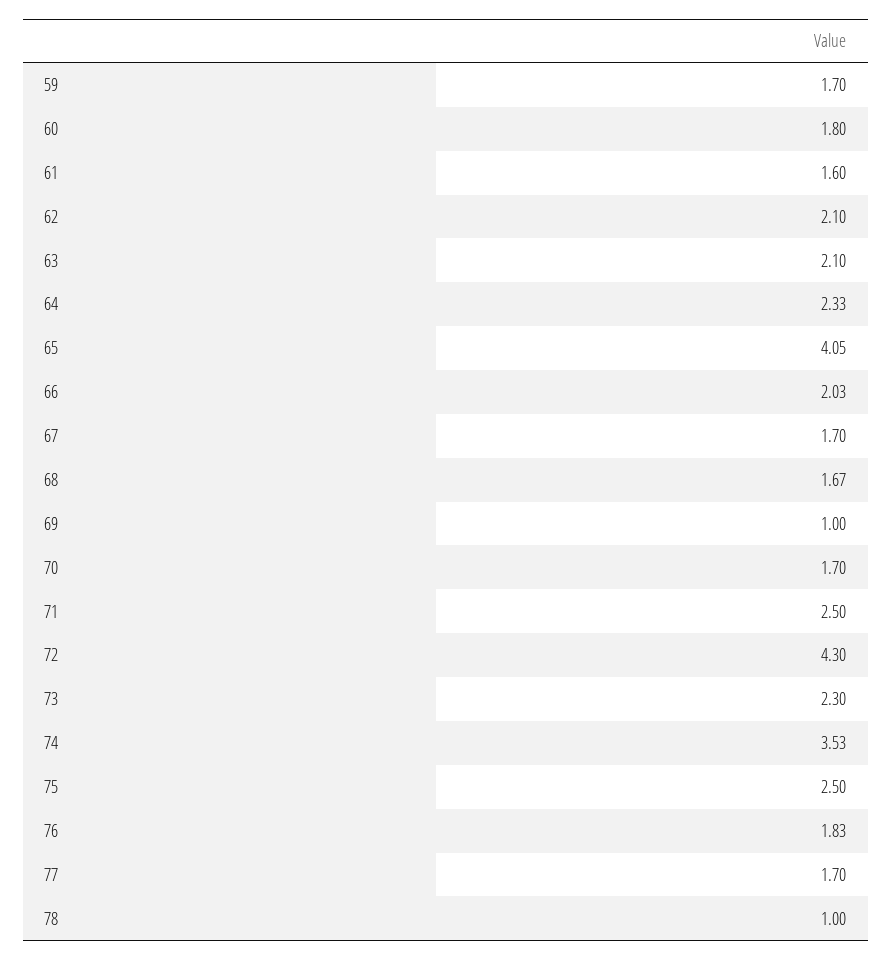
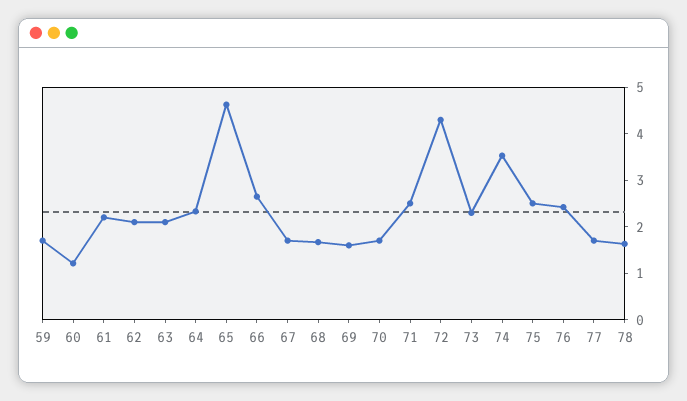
60: 1.8 -> 1.2
61: 1.6 -> 2.2
65: 4.05 -> 4.6
66: 2.03 -> 2.6
69: 1 -> 1.6
76: 1.83 -> 2.4
78: 1 -> 1.6

